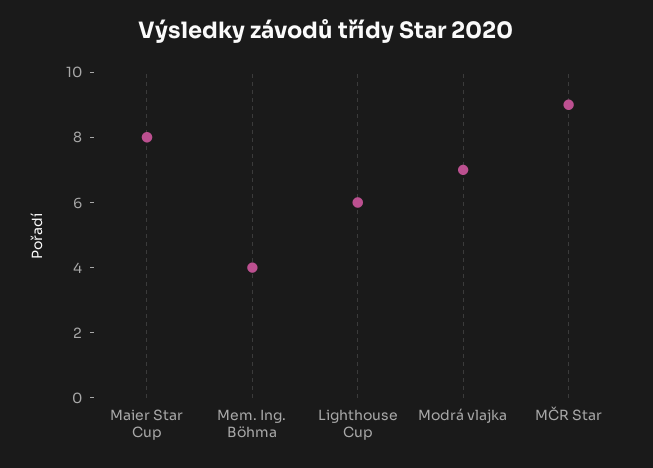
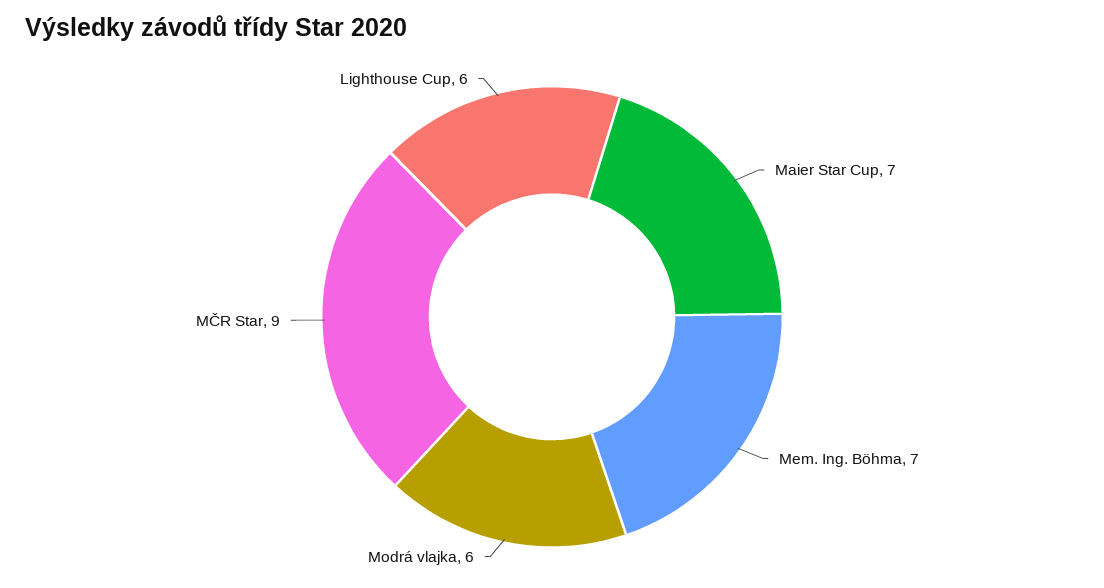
Maier Star Cup: 8 -> 7
Mem. Ing. Böhma: 4 -> 7
Modrá vlajka: 7 -> 6

